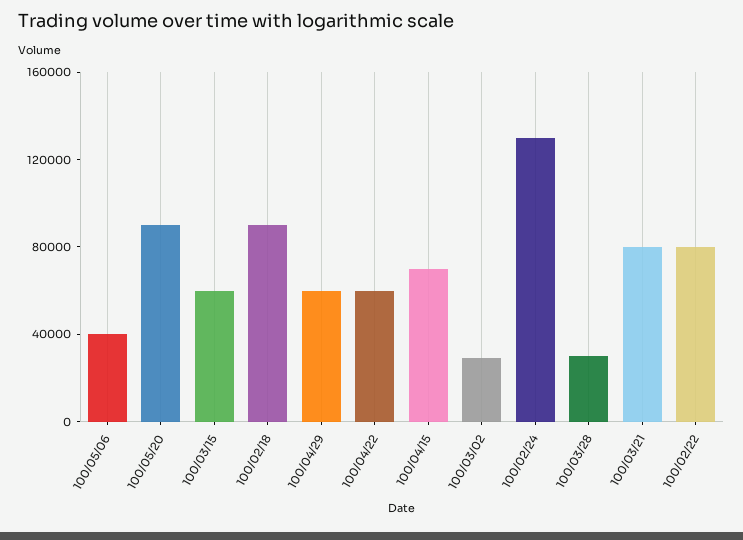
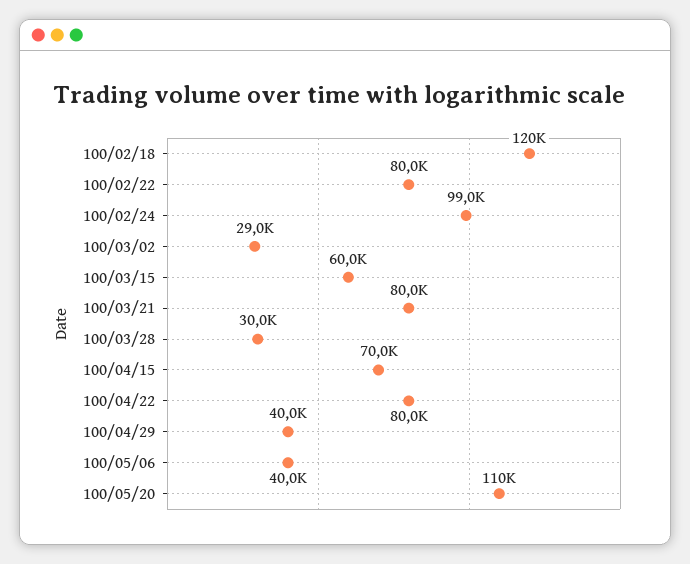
100/05/20: 90000 -> 110000
100/02/18: 90000 -> 120000
100/04/29: 60000 -> 40000
100/04/22: 60000 -> 80000
100/02/24: 130000 -> 99000

